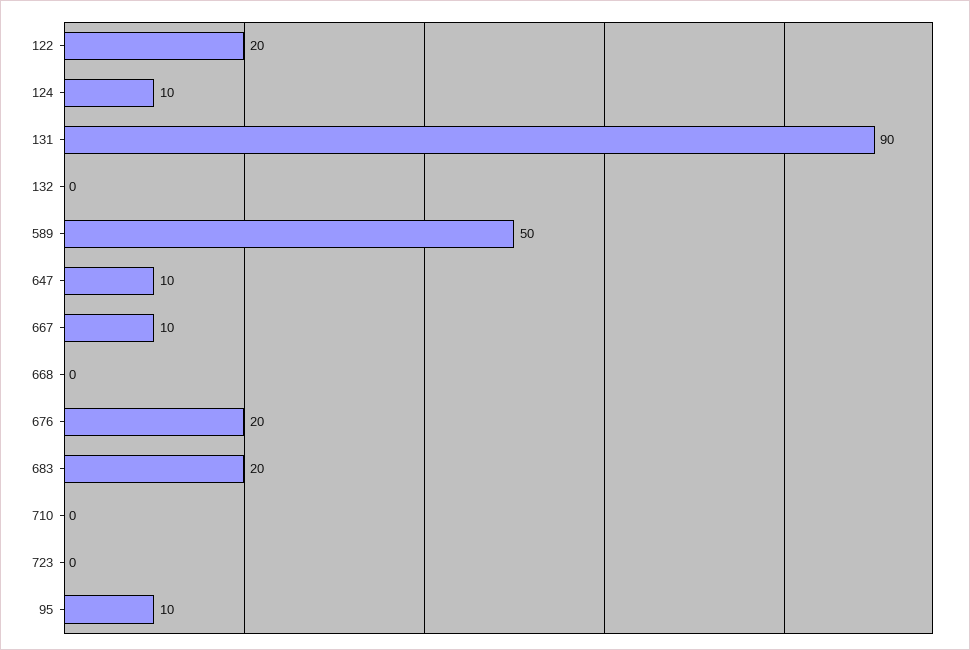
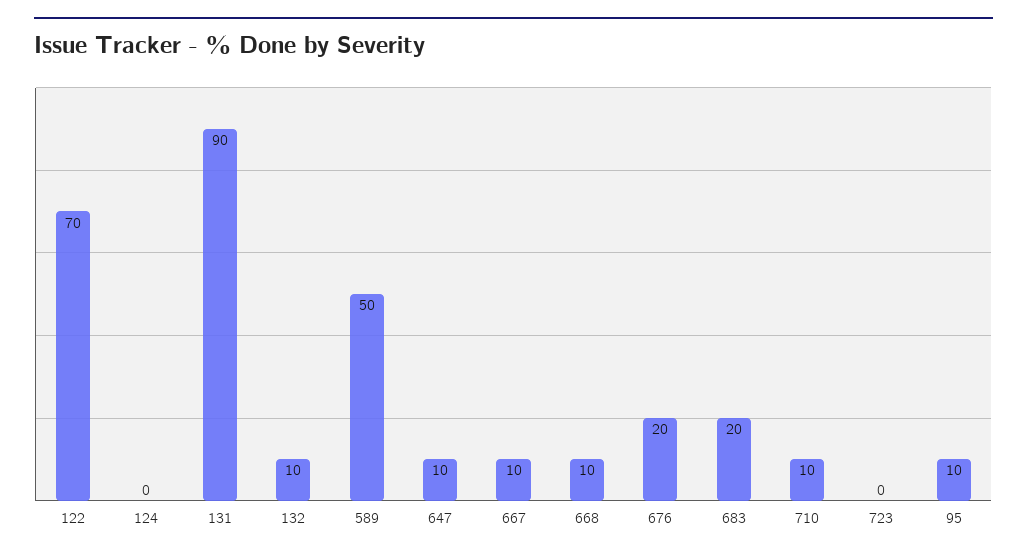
122: 20 -> 70
124: 10 -> 0
132: 0 -> 10
668: 0 -> 10
710: 0 -> 10

